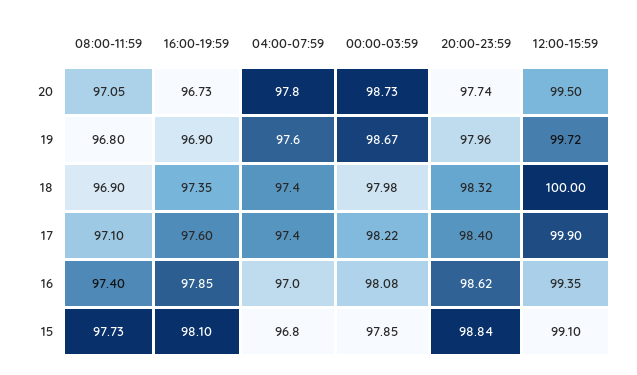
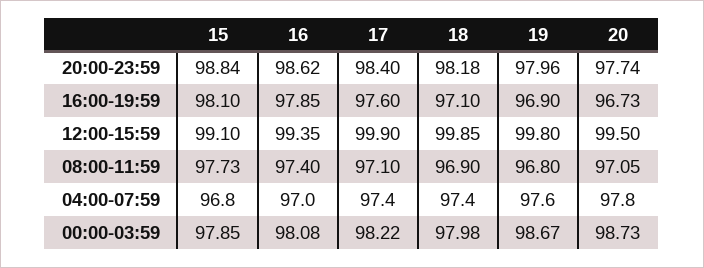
12:00-15:59, 19: 99.72 -> 99.8
16:00-19:59, 18: 97.35 -> 97.1
20:00-23:59, 18: 98.32 -> 98.18
12:00-15:59, 18: 100 -> 99.85

